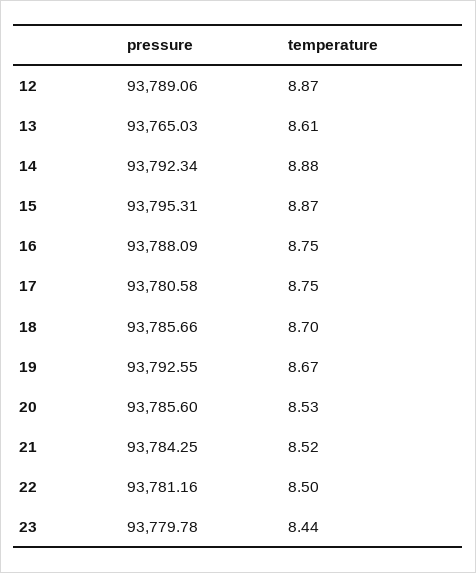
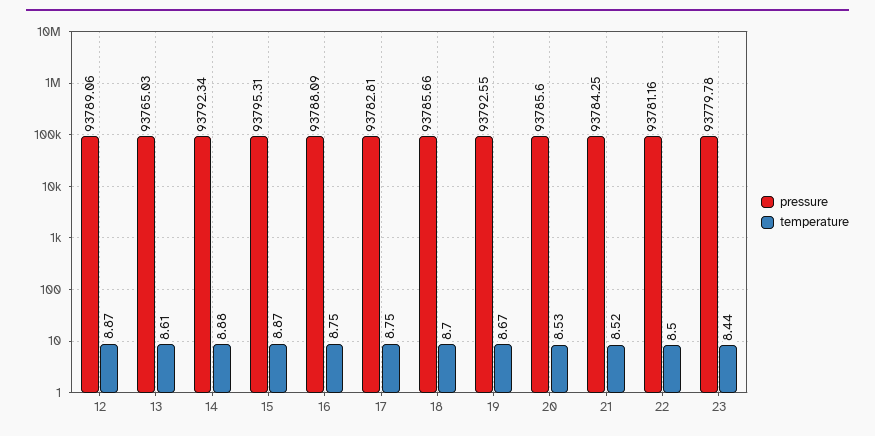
pressure, 17: 93780.58 -> 93782.81

